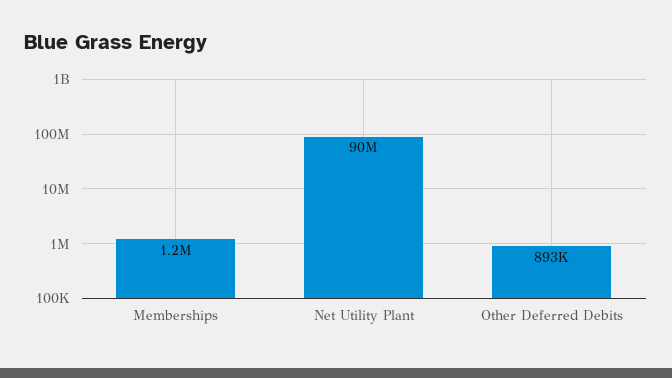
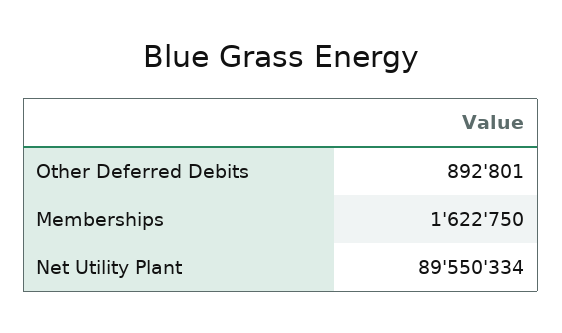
Memberships: 1200000 -> 1622750

